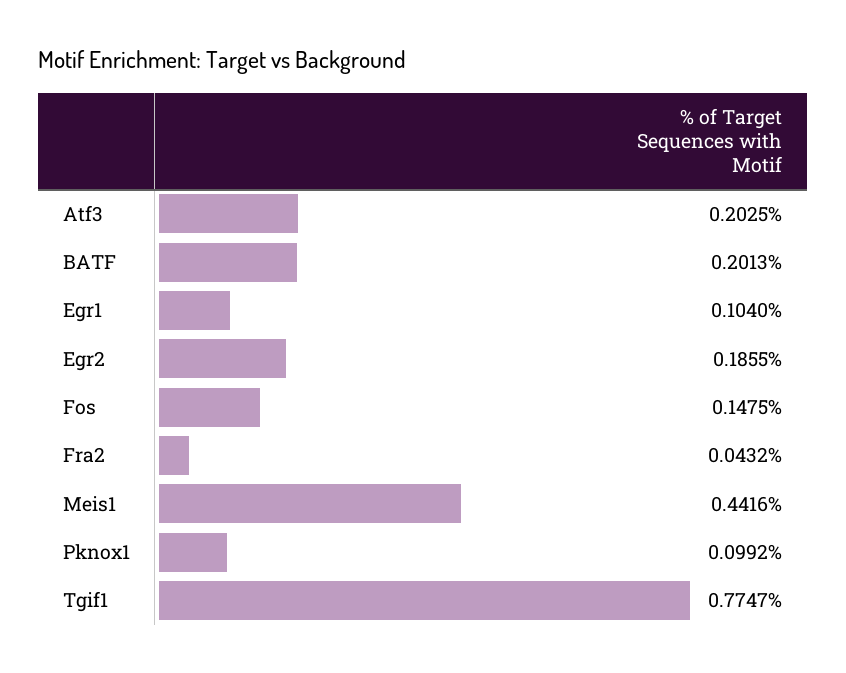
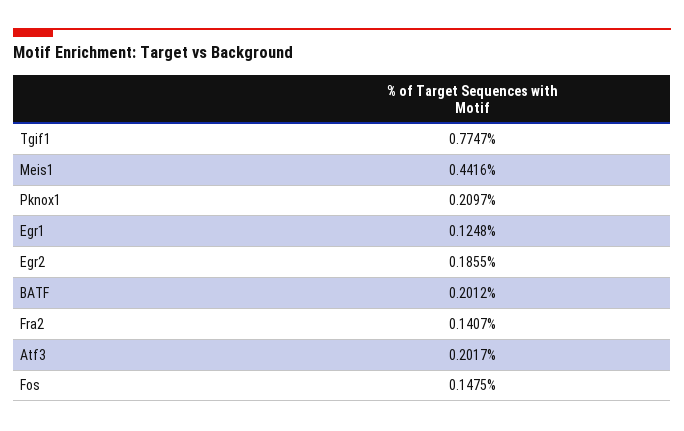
Atf3: 0.2025 -> 0.2017
BATF: 0.2013 -> 0.2012
Egr1: 0.104 -> 0.1248
Fra2: 0.0432 -> 0.1407
Pknox1: 0.0992 -> 0.2097

